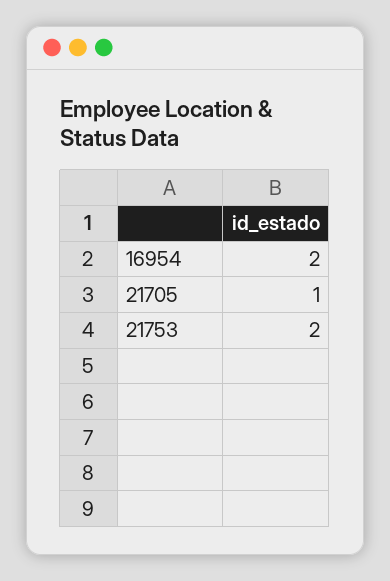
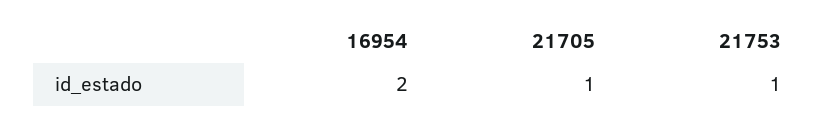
21753: 2 -> 1

